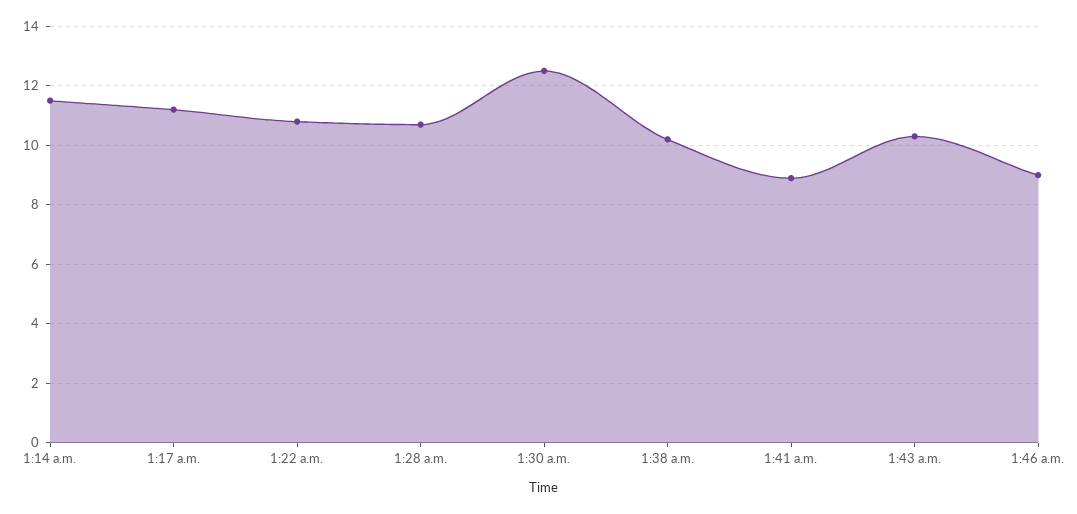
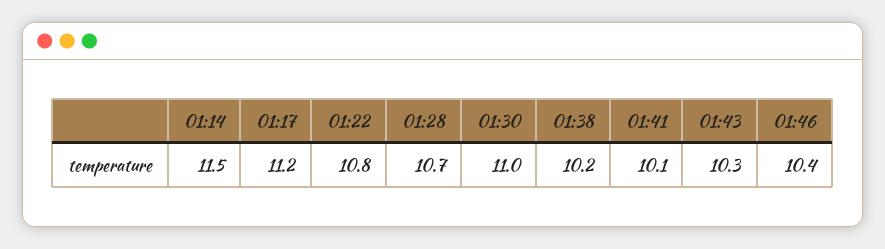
1:30 a.m.: 12.5 -> 11
1:41 a.m.: 9 -> 10.1
1:46 a.m.: 9 -> 10.4

